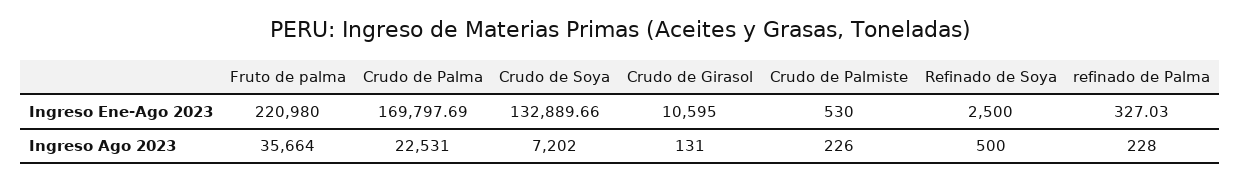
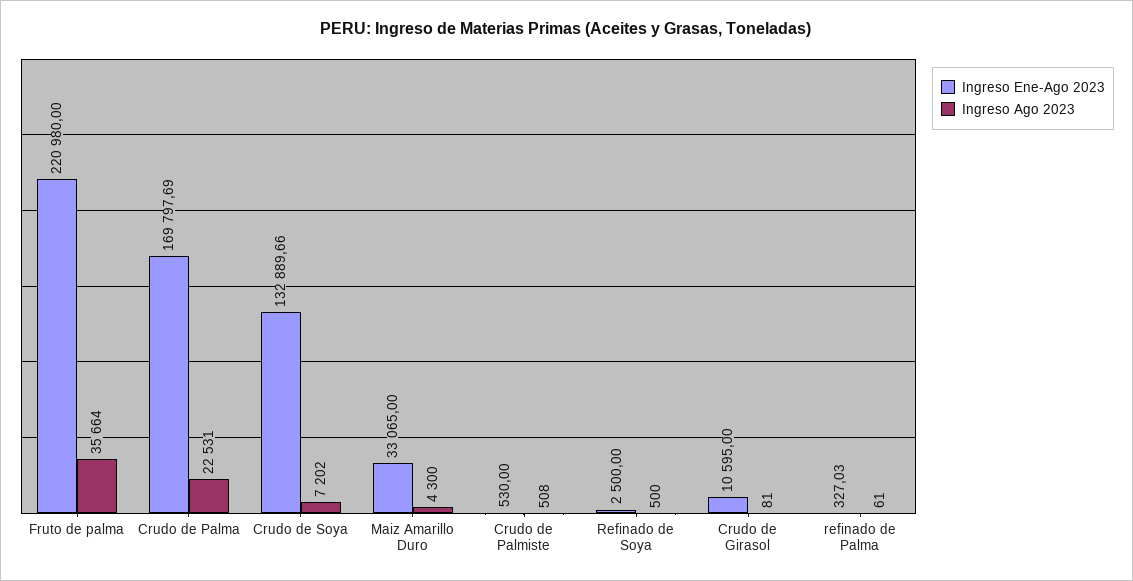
Ingreso Ago 2023, Crudo de Girasol: 131 -> 81
Ingreso Ago 2023, Crudo de Palmiste: 226 -> 508
Ingreso Ago 2023, refinado de Palma: 228 -> 61
Ingreso Ene-Ago 2023, Maiz Amarillo Duro: none -> 33065
Ingreso Ago 2023, Maiz Amarillo Duro: none -> 4300

